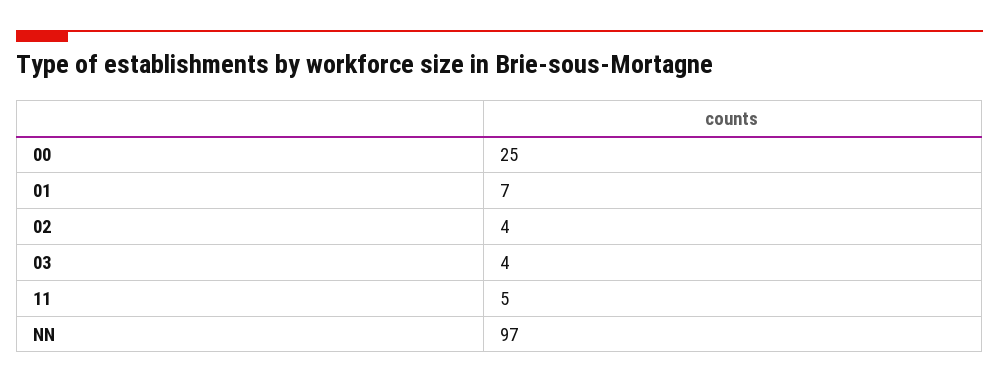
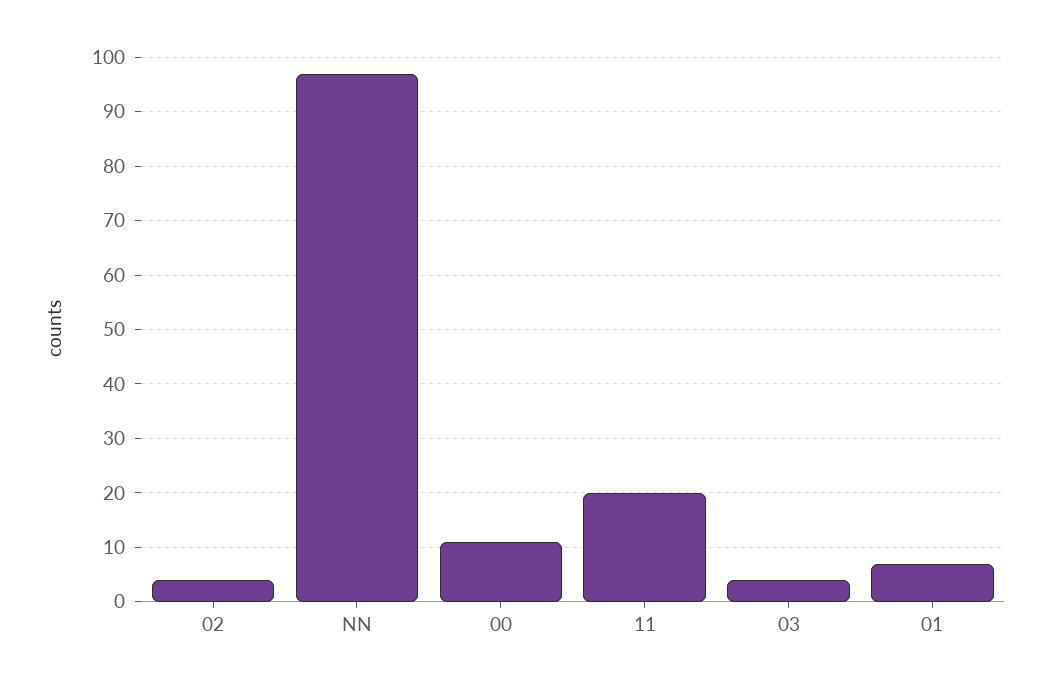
00: 25 -> 10
11: 5 -> 20

